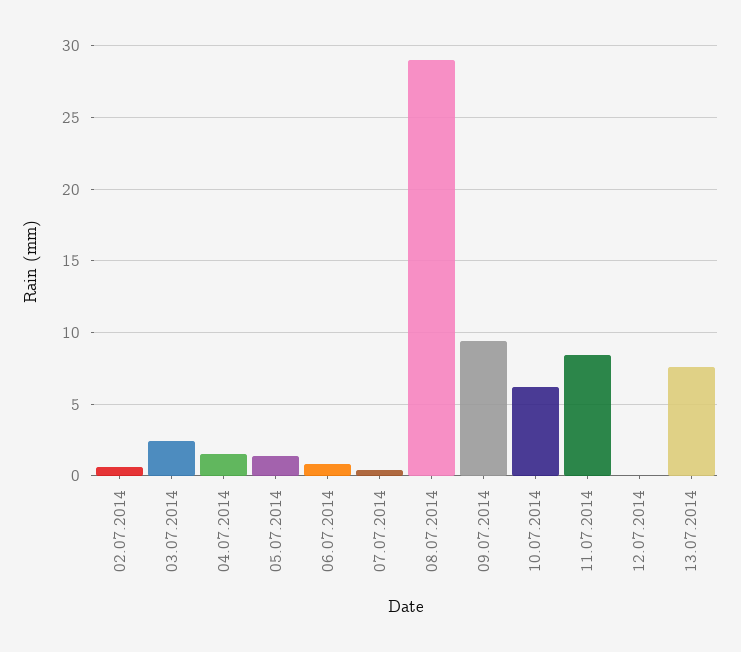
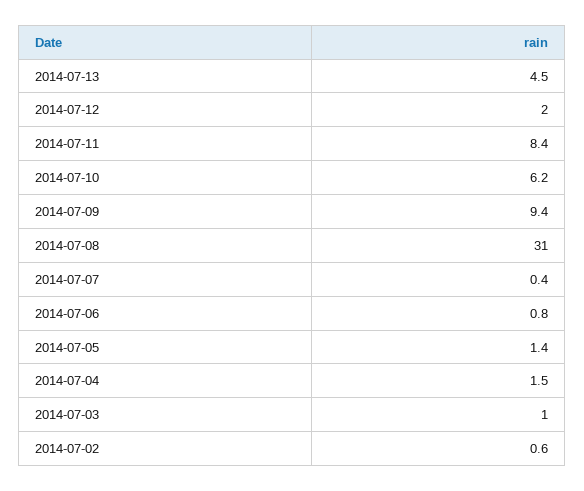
03.07.2014: 2.5 -> 1
08.07.2014: 29 -> 31
12.07.2014: 0 -> 2
13.07.2014: 7.5 -> 4.5

